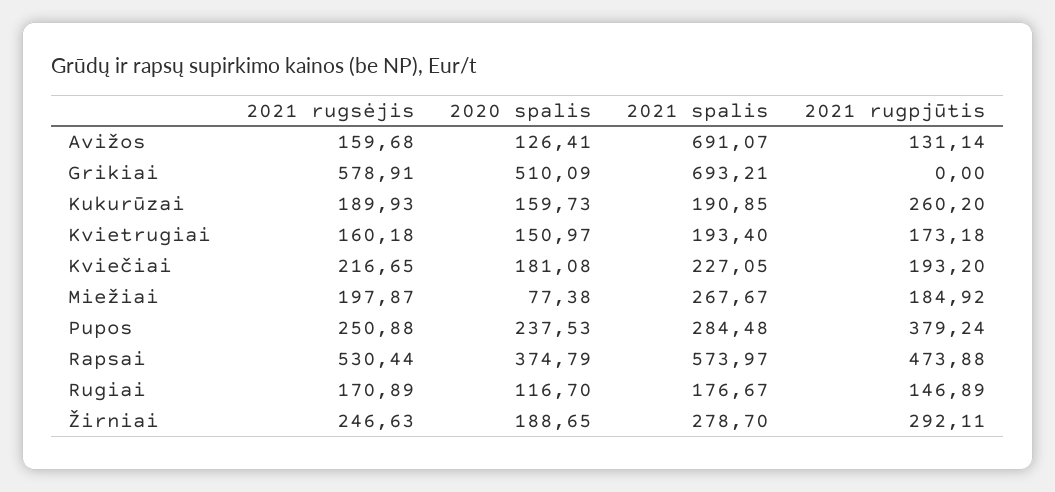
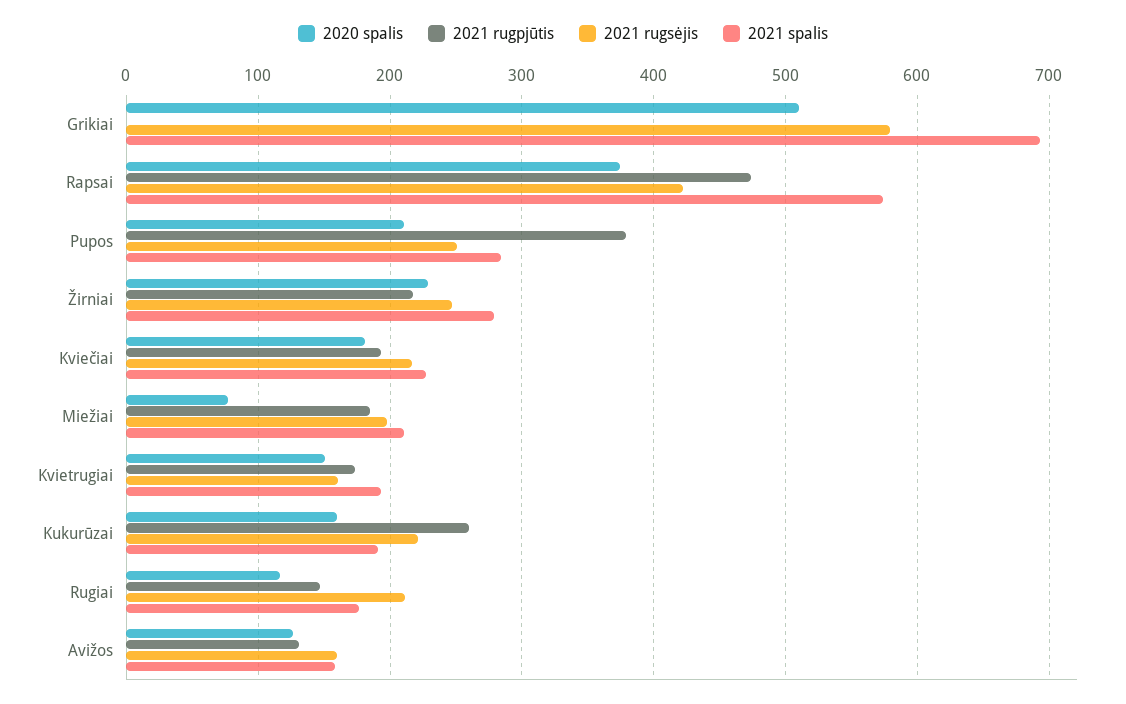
2021 spalis, Avižos: 691.07 -> 160
2021 rugsėjis, Kukurūzai: 189.93 -> 220
2021 spalis, Miežiai: 267.67 -> 210
2020 spalis, Pupos: 237.53 -> 210
2021 rugsėjis, Rapsai: 530.44 -> 420
2021 rugsėjis, Rugiai: 170.89 -> 210
2020 spalis, Žirniai: 188.65 -> 230
2021 rugpjūtis, Žirniai: 292.11 -> 220

